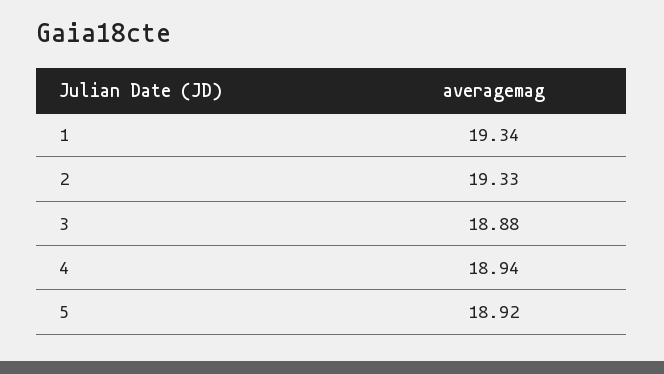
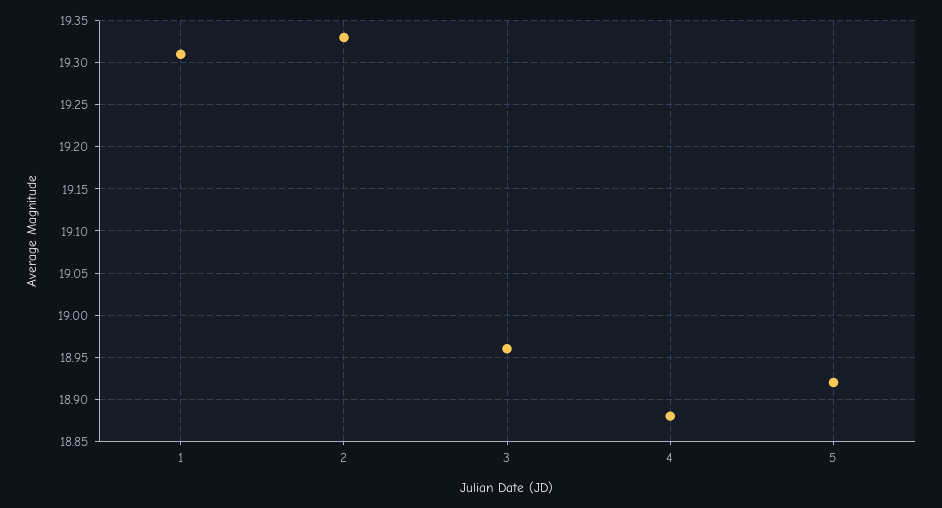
1: 19.34 -> 19.31
3: 18.88 -> 18.96
4: 18.94 -> 18.88

